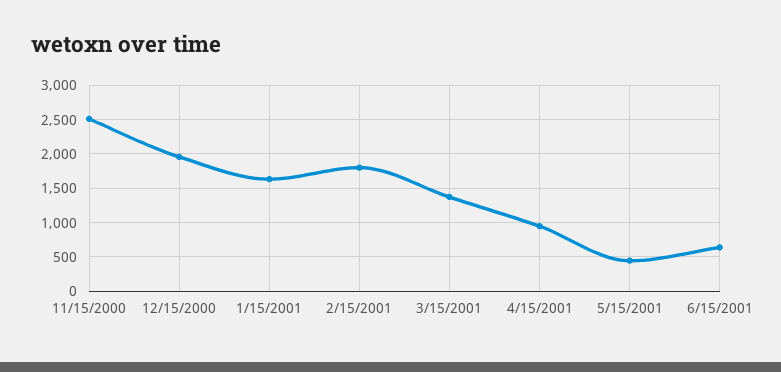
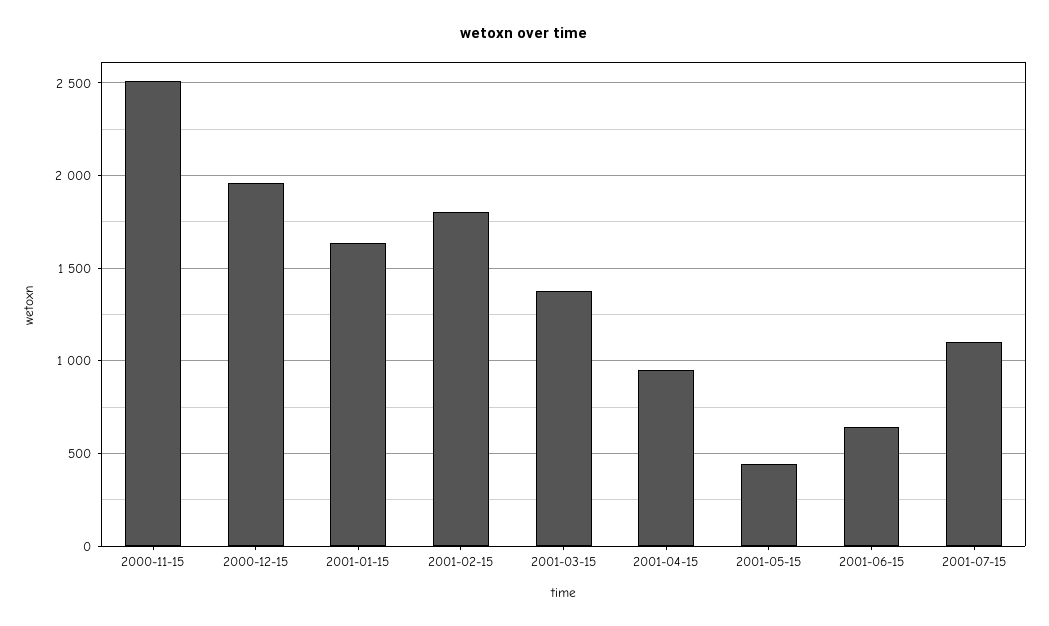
2001-07-15: none -> 1100

